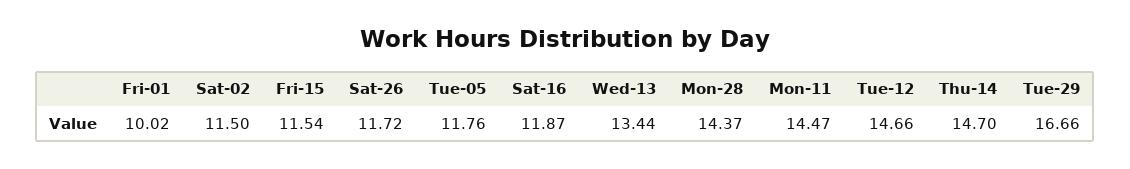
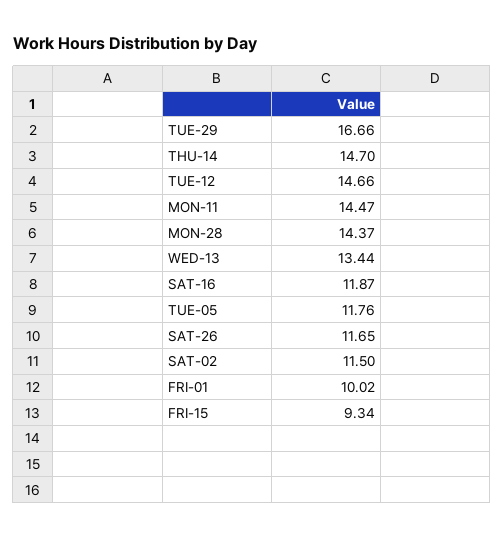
Fri-15: 11.54 -> 9.34
Sat-26: 11.72 -> 11.65

